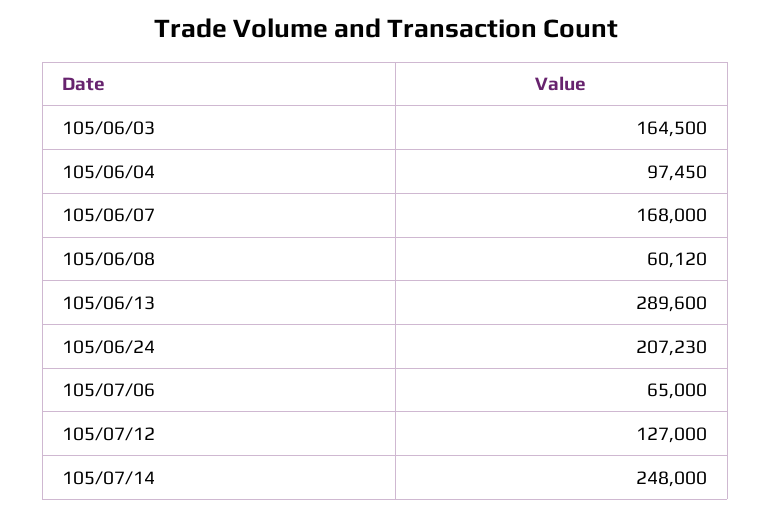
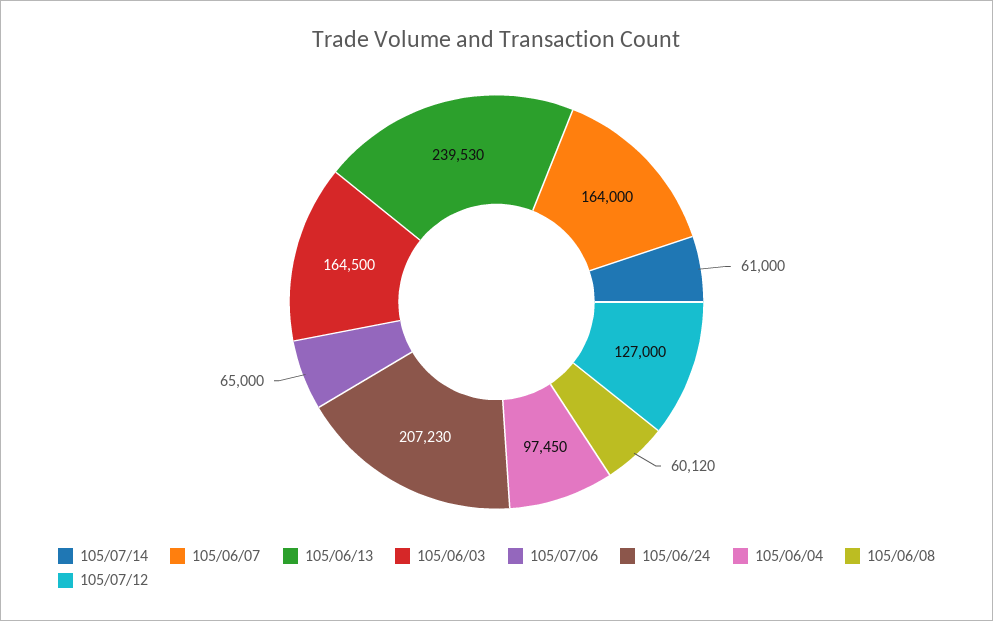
105/06/07: 168000 -> 164000
105/06/13: 289600 -> 239530
105/07/14: 248000 -> 61000

